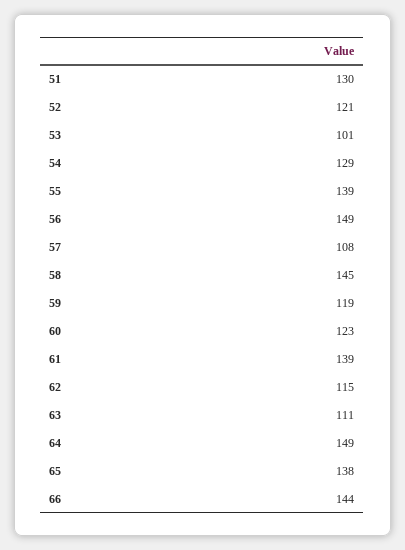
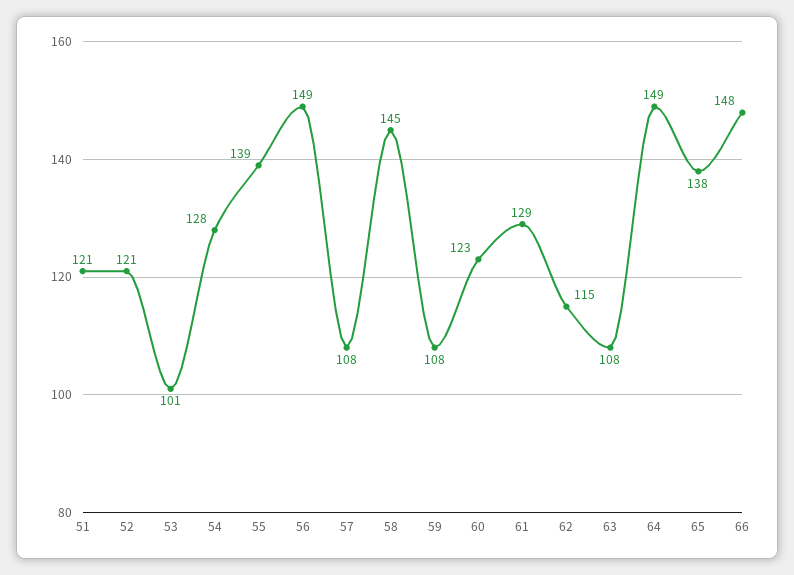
51: 130 -> 121
54: 129 -> 128
59: 119 -> 108
61: 139 -> 129
63: 111 -> 108
66: 144 -> 148

